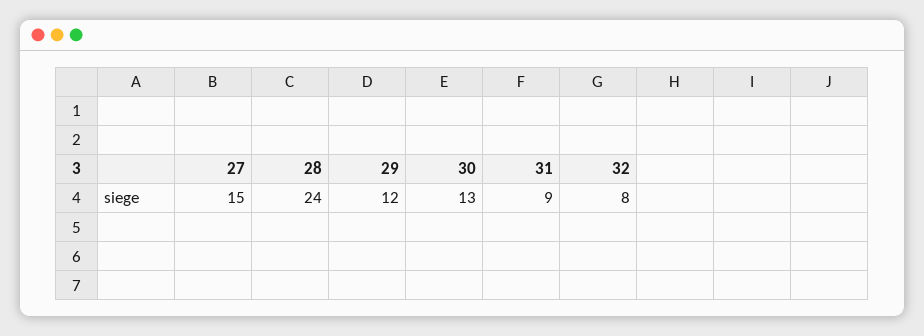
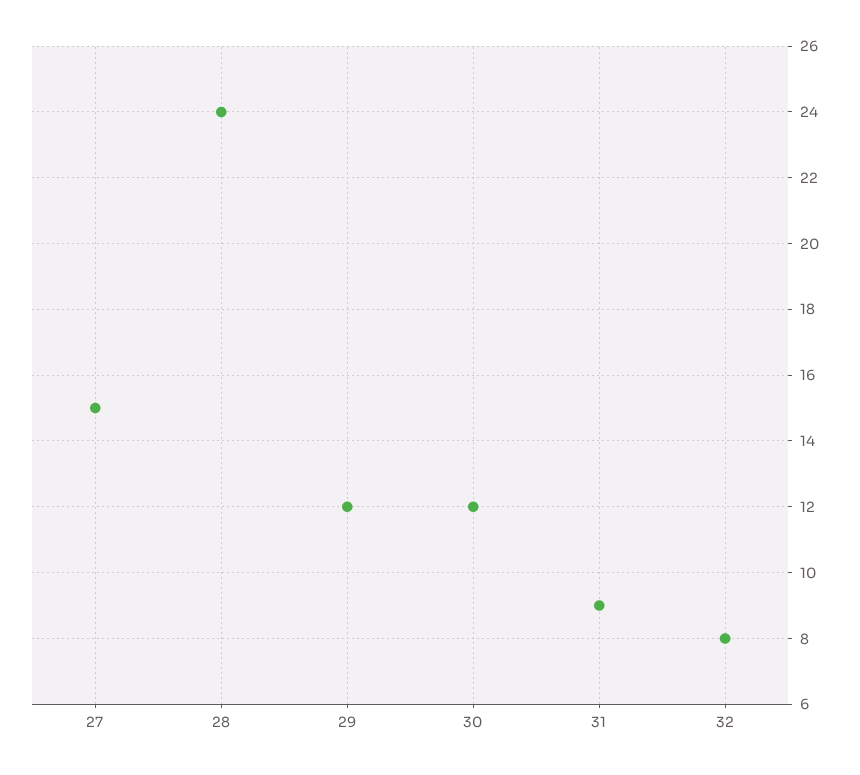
30: 13 -> 12

